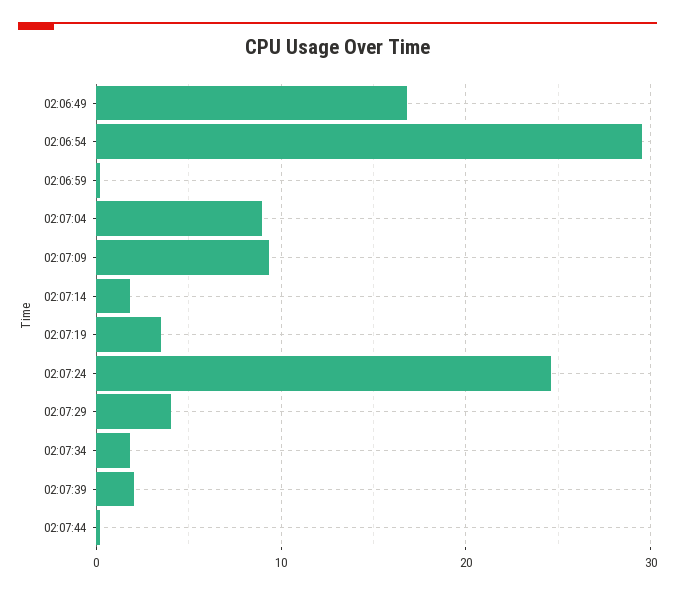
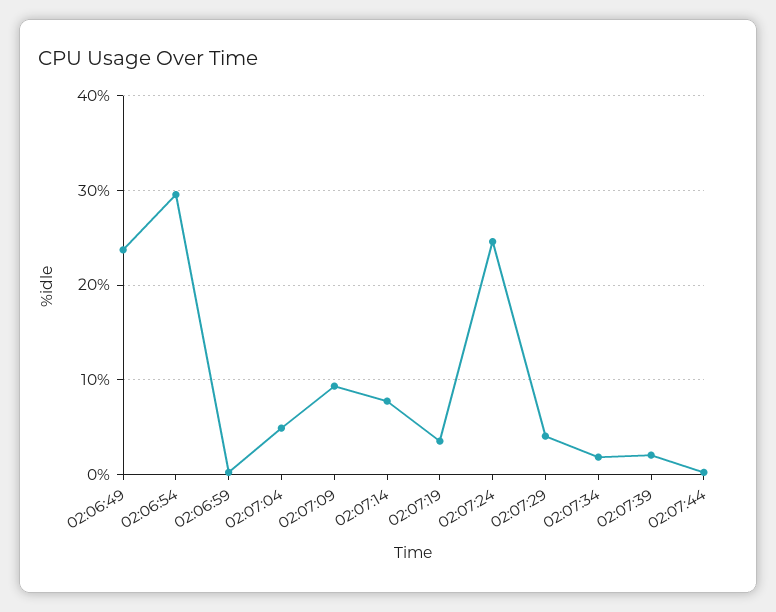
02:06:49: 17 -> 24
02:07:04: 9 -> 5
02:07:14: 2 -> 8

